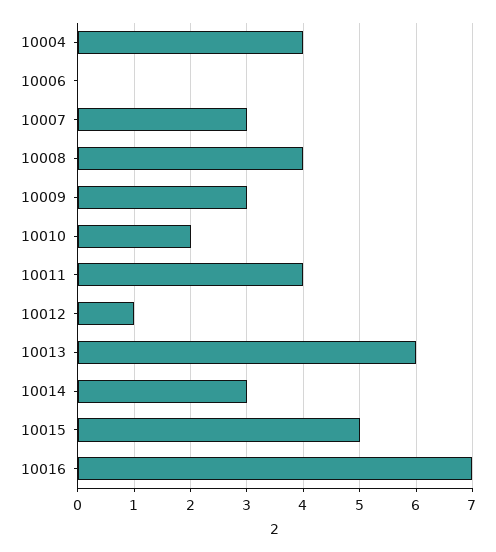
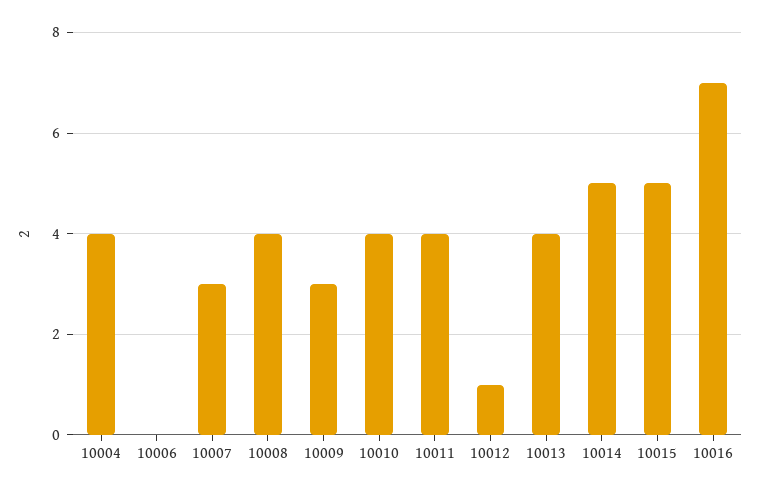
10010: 2 -> 4
10013: 6 -> 4
10014: 3 -> 5

